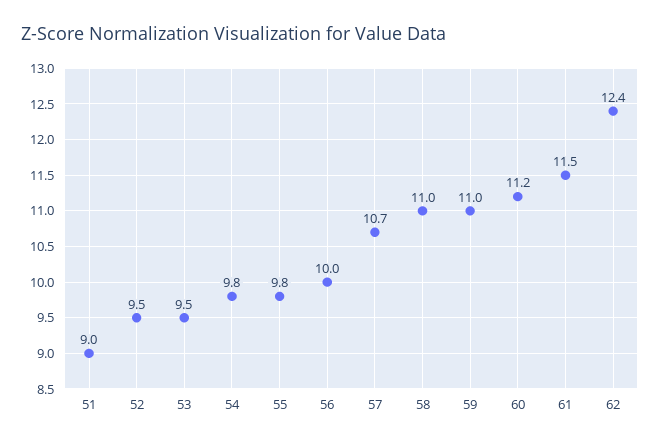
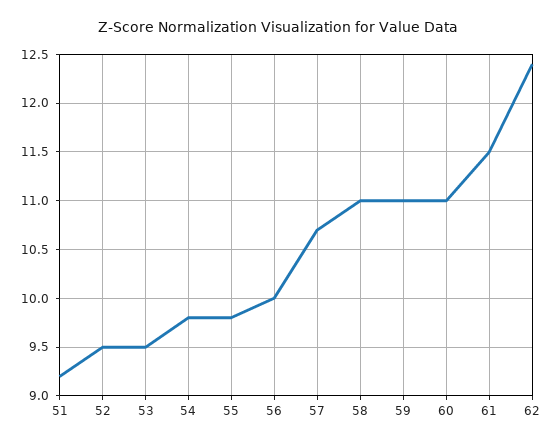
51: 9 -> 9.2
60: 11.2 -> 11

